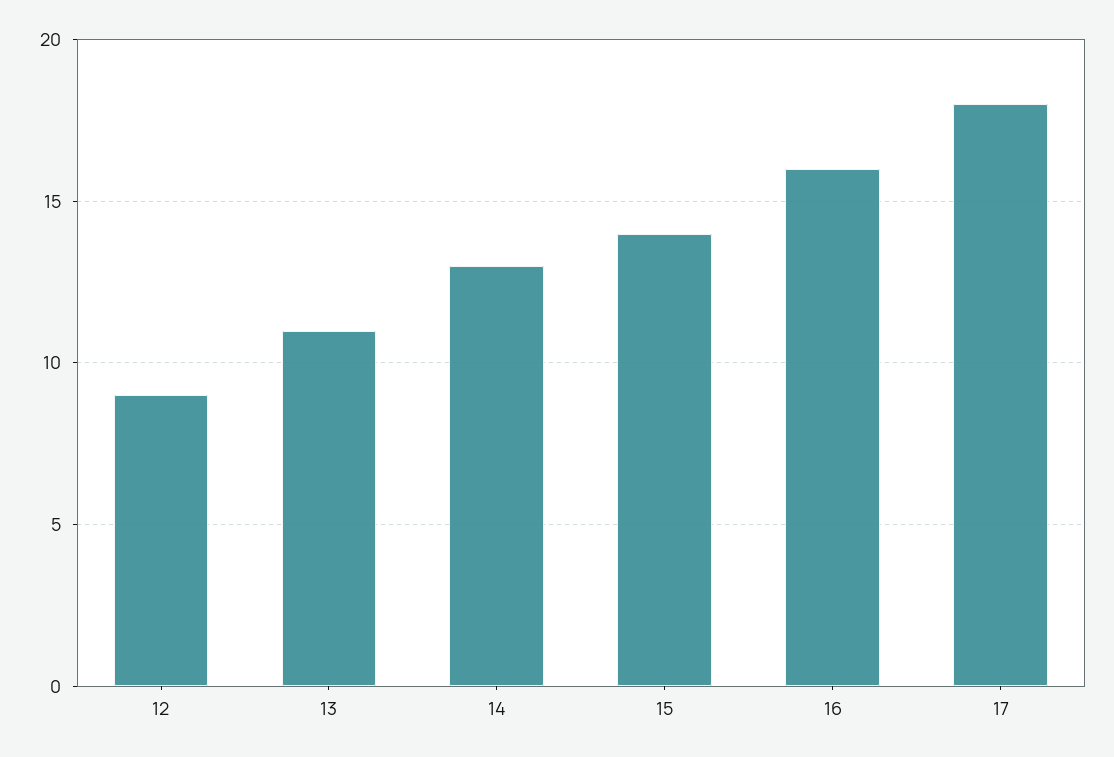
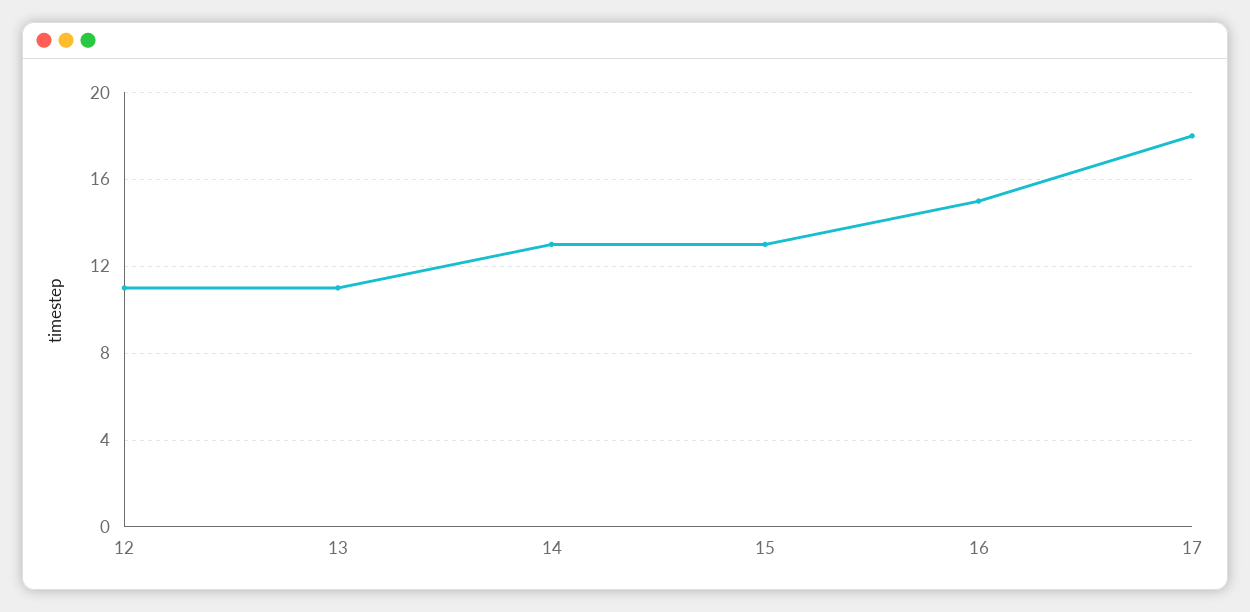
12: 9 -> 11
15: 14 -> 13
16: 16 -> 15

